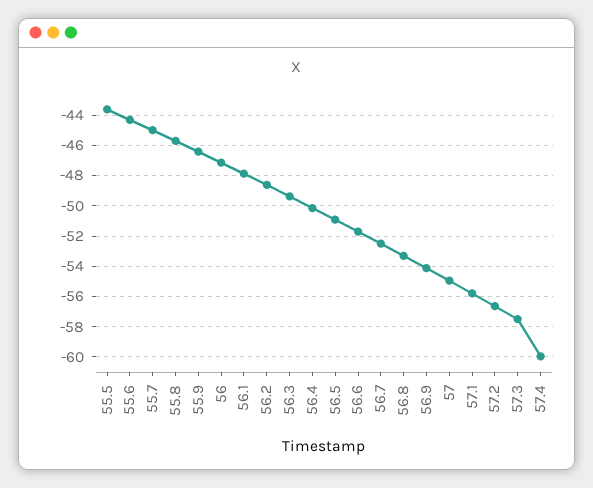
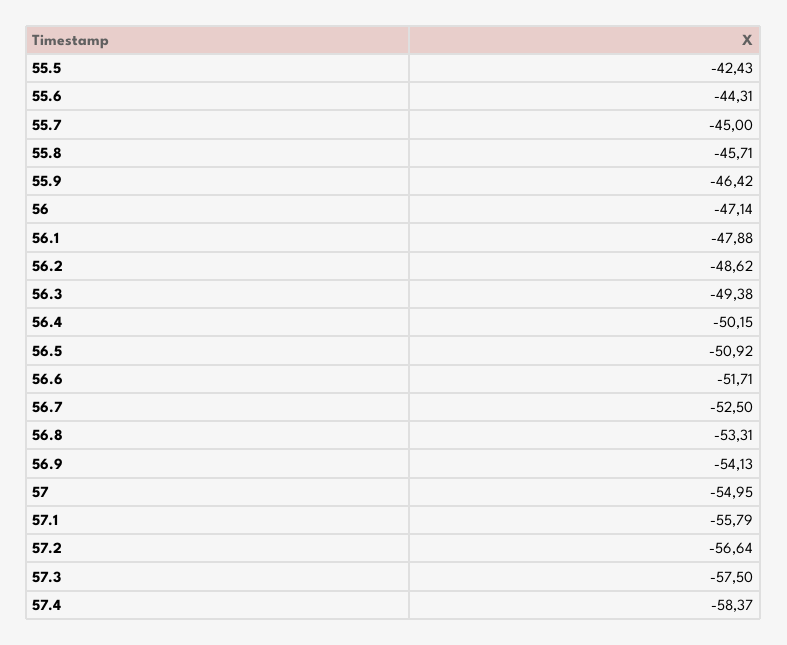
55.5: -43.5 -> -42.43
57.4: -60 -> -58.37

